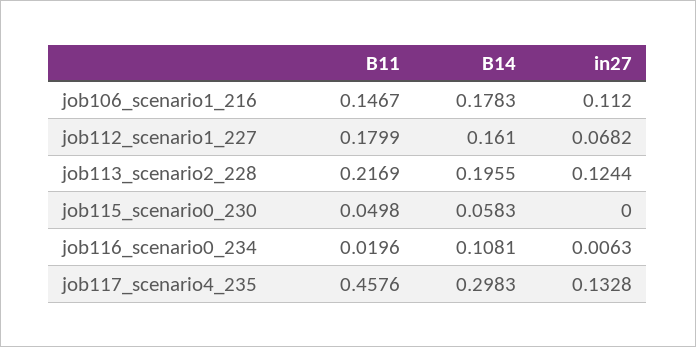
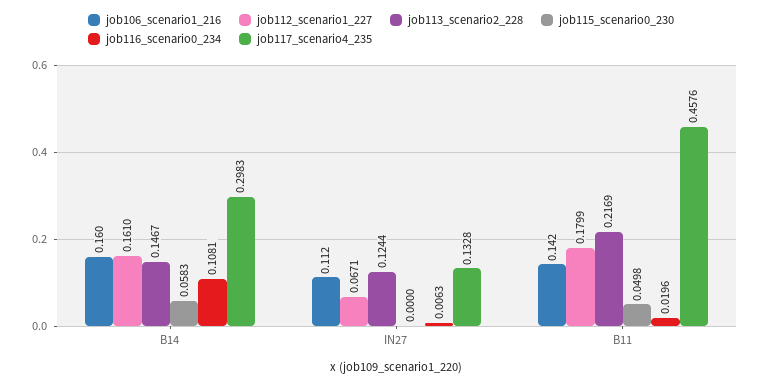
job106_scenario1_216, B11: 0.1467 -> 0.142
job106_scenario1_216, B14: 0.1783 -> 0.16
job112_scenario1_227, in27: 0.0682 -> 0.0671
job113_scenario2_228, B14: 0.1955 -> 0.1467

